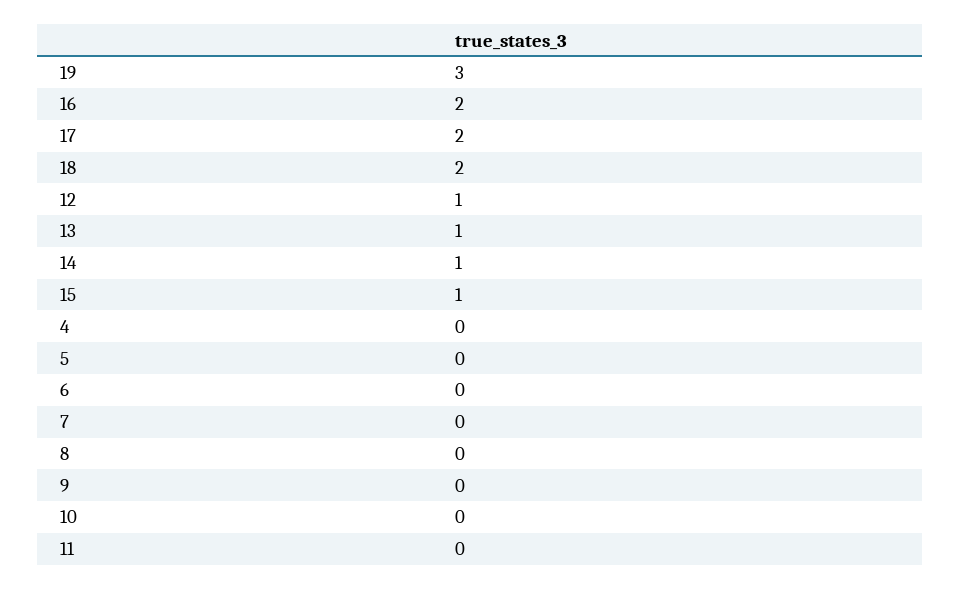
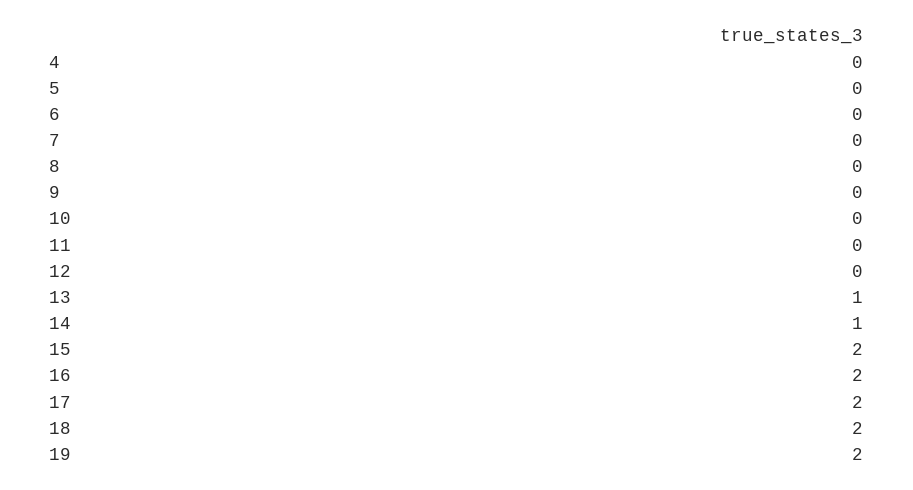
19: 3 -> 2
12: 1 -> 0
15: 1 -> 2

